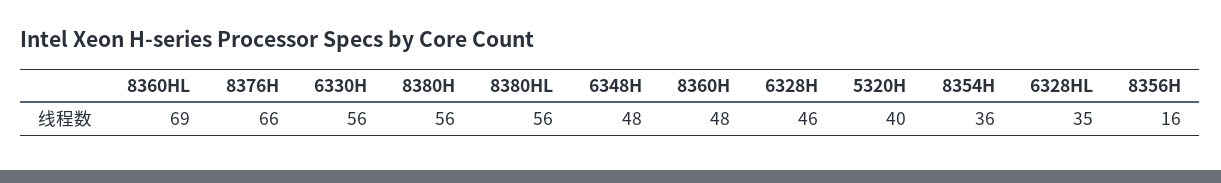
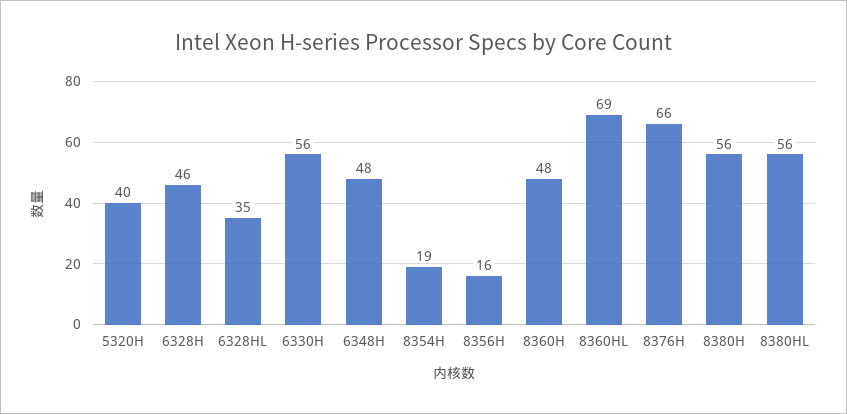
8354H: 36 -> 19

